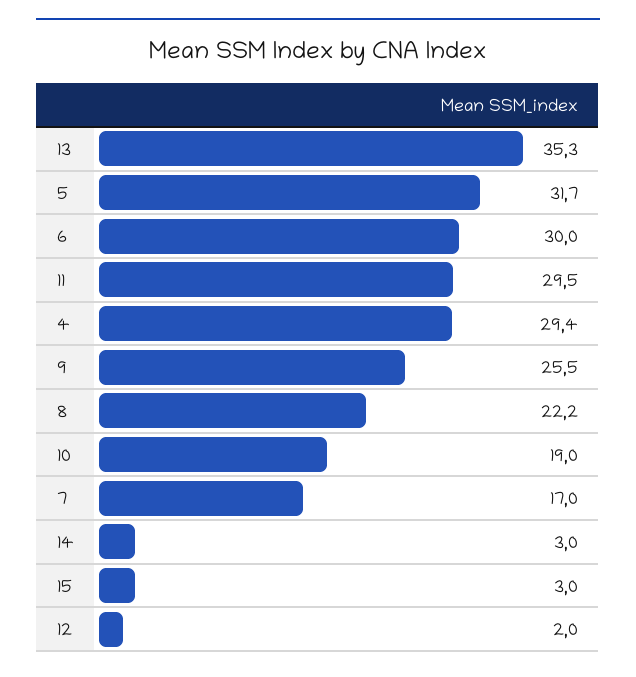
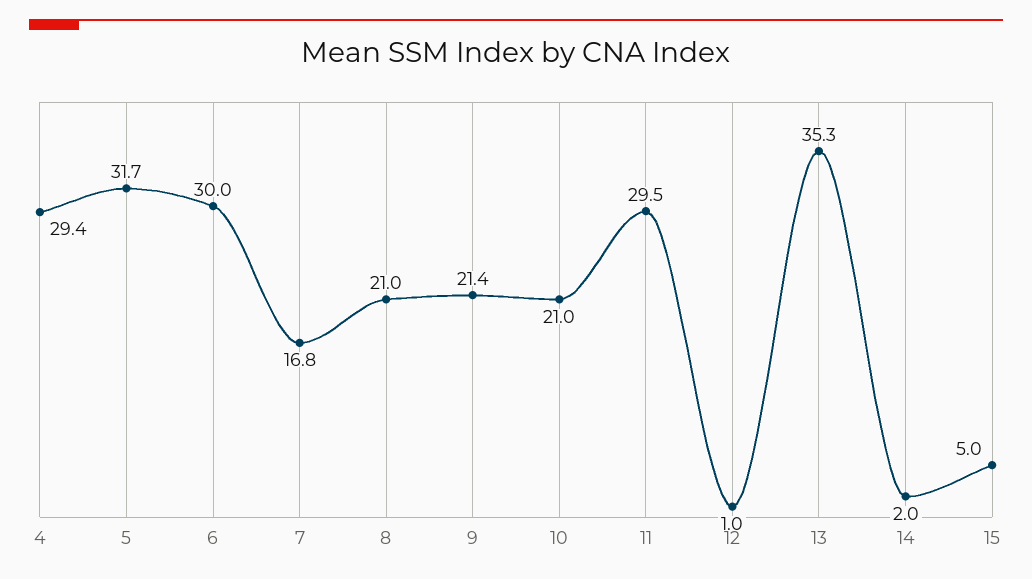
9: 25.5 -> 21.4
8: 22.2 -> 21
10: 19 -> 21
7: 17 -> 16.8
14: 3 -> 2
15: 3 -> 5
12: 2 -> 1

